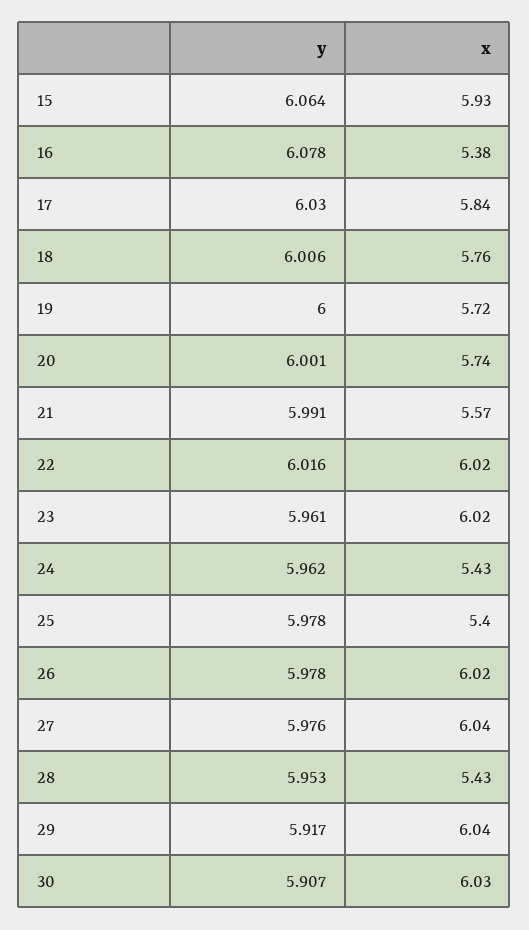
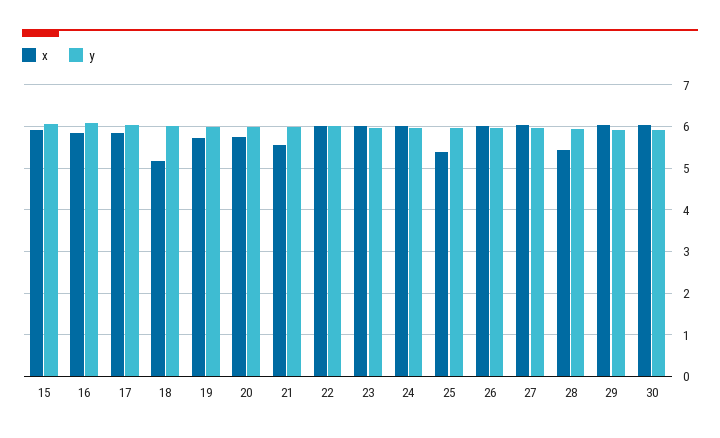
x, 16: 5.38 -> 5.8
x, 18: 5.76 -> 5.2
x, 24: 5.43 -> 6

